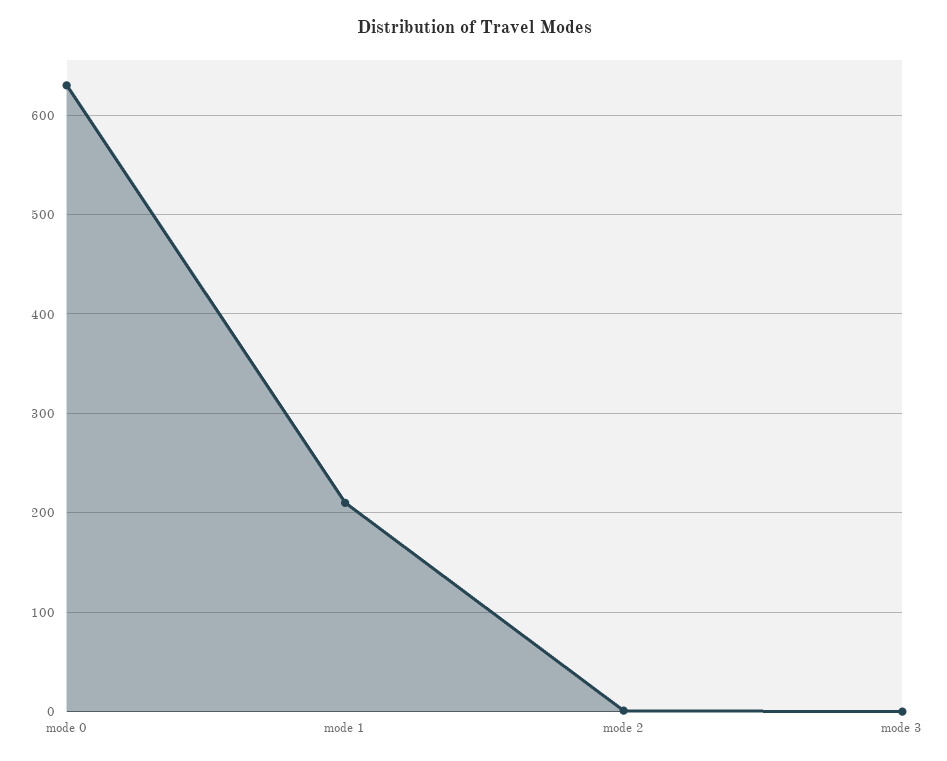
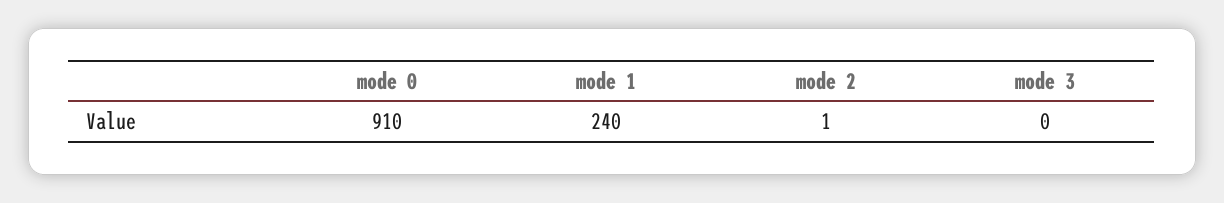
mode 0: 630 -> 910
mode 1: 210 -> 240

